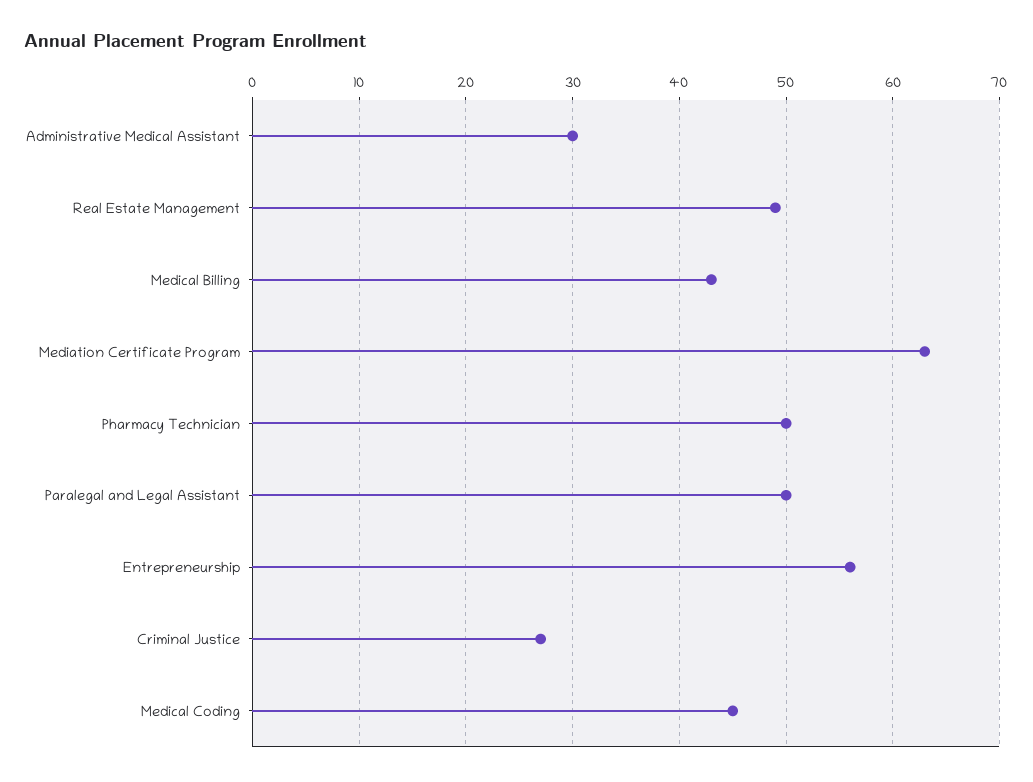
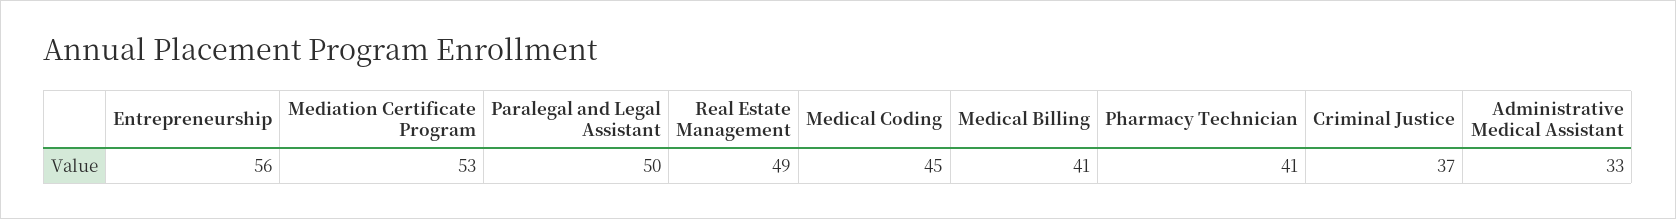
Administrative Medical Assistant: 30 -> 33
Medical Billing: 43 -> 41
Mediation Certificate Program: 63 -> 53
Pharmacy Technician: 50 -> 41
Criminal Justice: 27 -> 37

